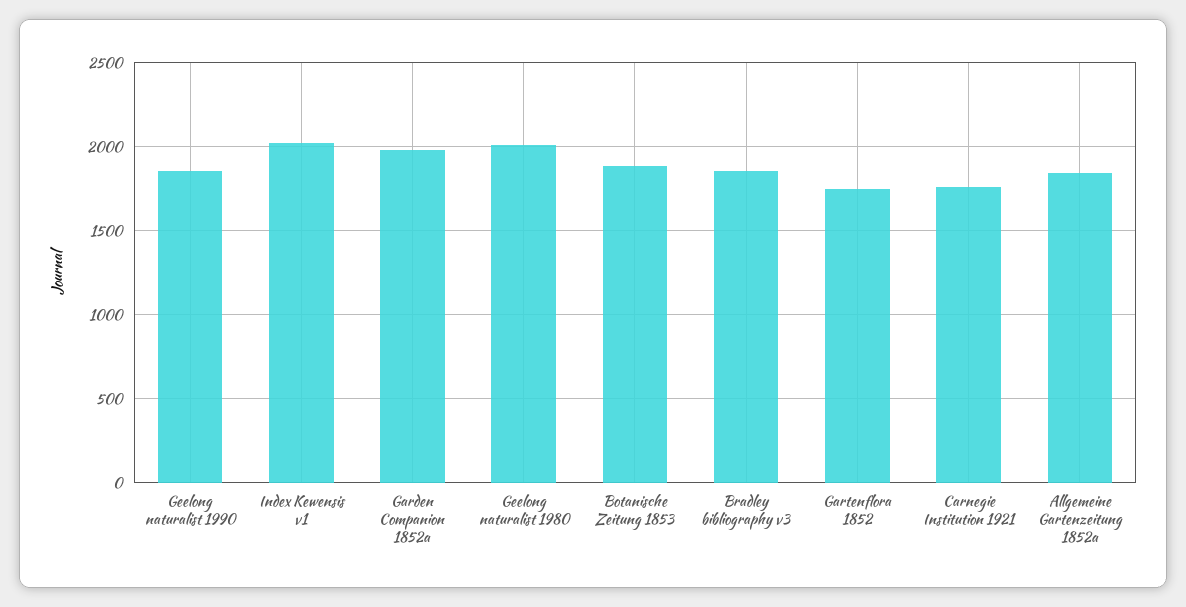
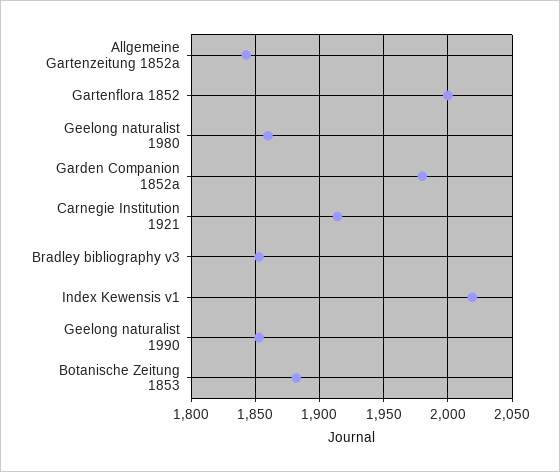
Geelong naturalist 1980: 2000 -> 1860
Gartenflora 1852: 1750 -> 2000
Carnegie Institution 1921: 1750 -> 1915

